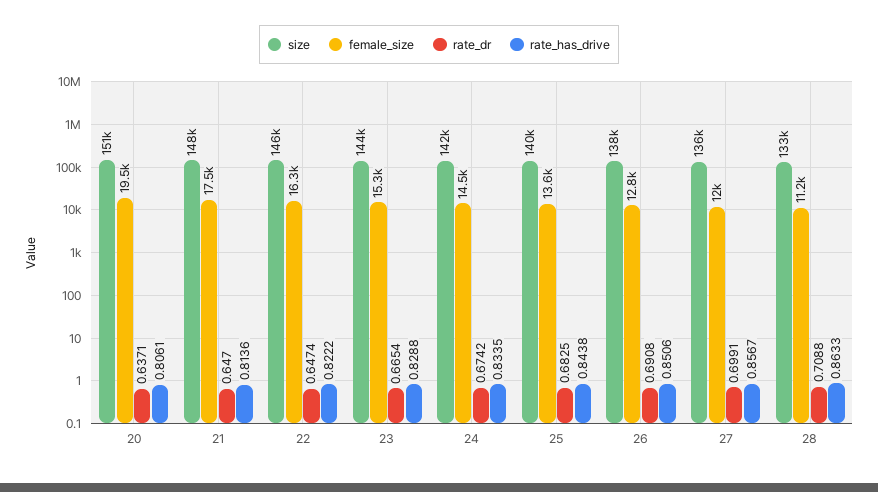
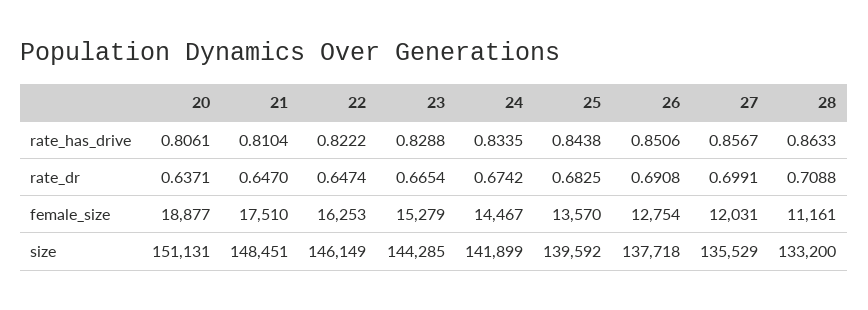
female_size, 20: 19500 -> 18877
rate_has_drive, 21: 0.8136 -> 0.8104

